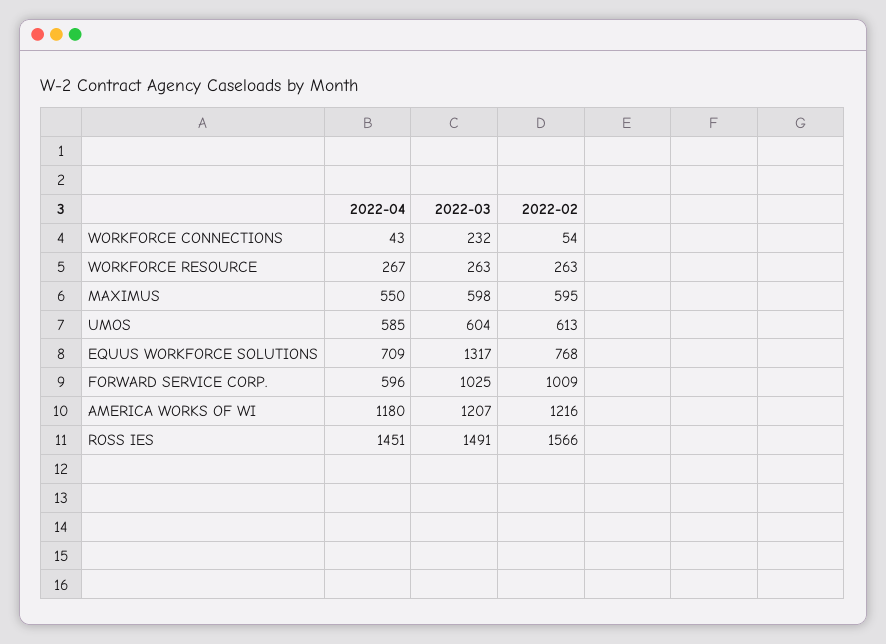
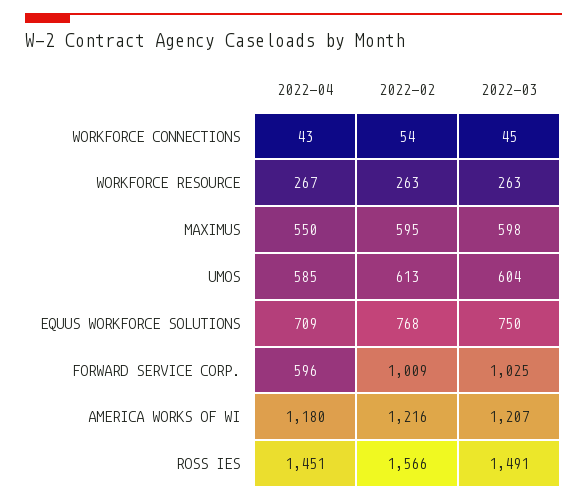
2022-03, WORKFORCE CONNECTIONS: 232 -> 45
2022-03, EQUUS WORKFORCE SOLUTIONS: 1317 -> 750

